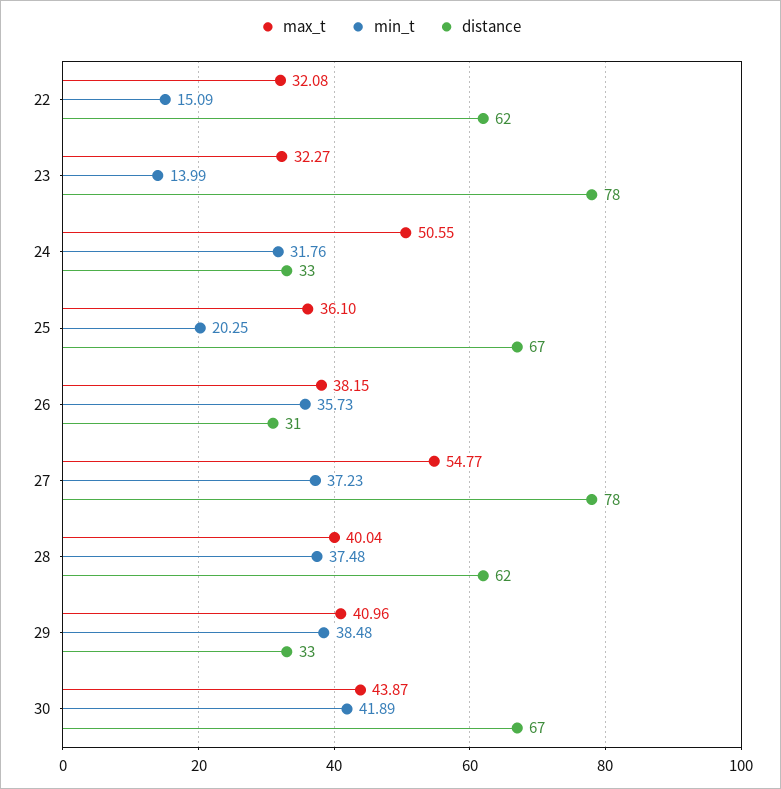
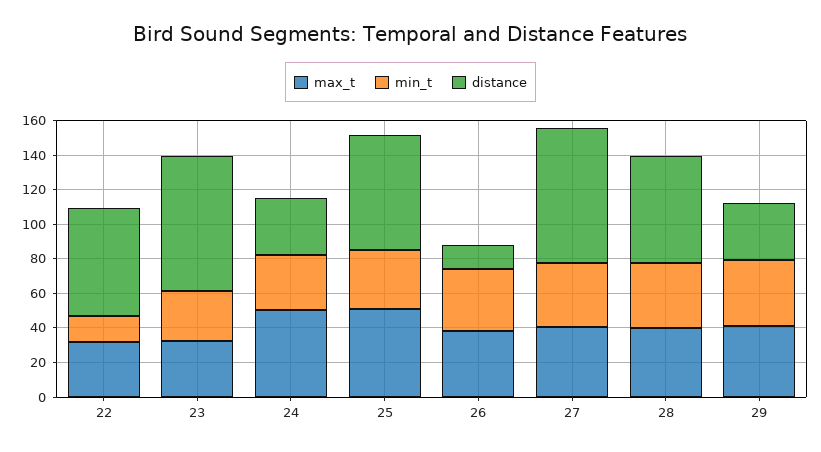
min_t, 23: 13.99 -> 30
max_t, 25: 36.1 -> 50
min_t, 25: 20.25 -> 35
distance, 26: 31 -> 15
max_t, 27: 54.77 -> 40
max_t, 30: 43.87 -> none
min_t, 30: 41.89 -> none
distance, 30: 67 -> none

